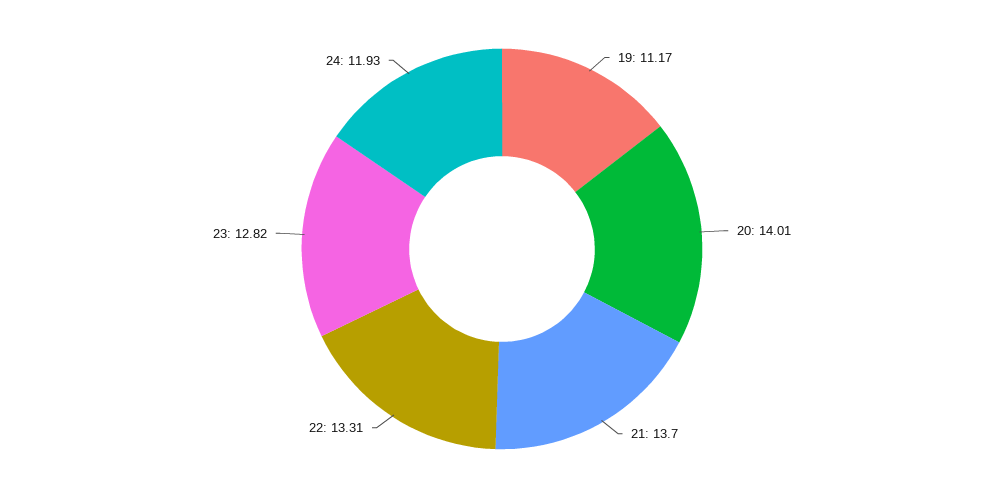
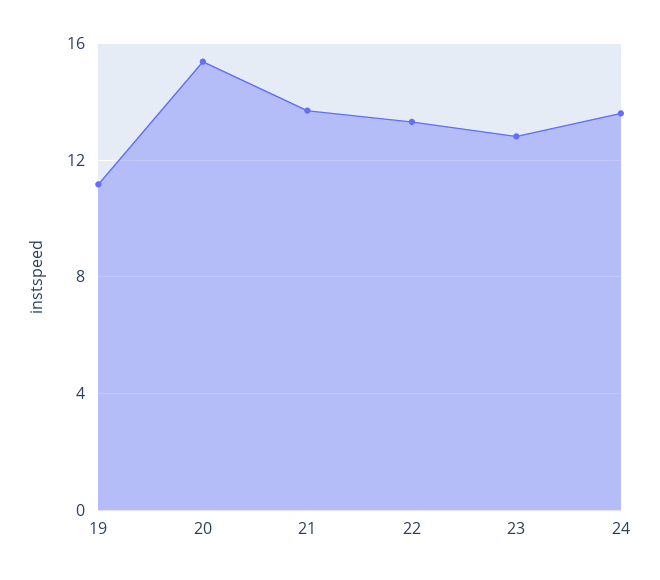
20: 14.01 -> 15.5
24: 11.93 -> 13.5

